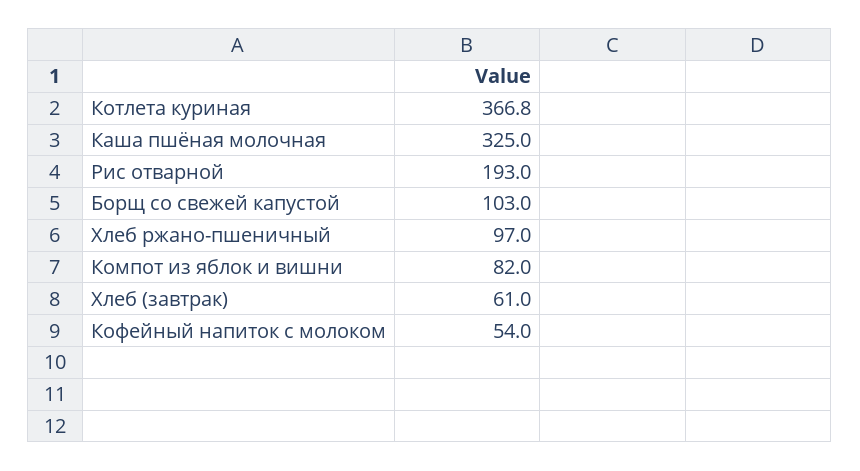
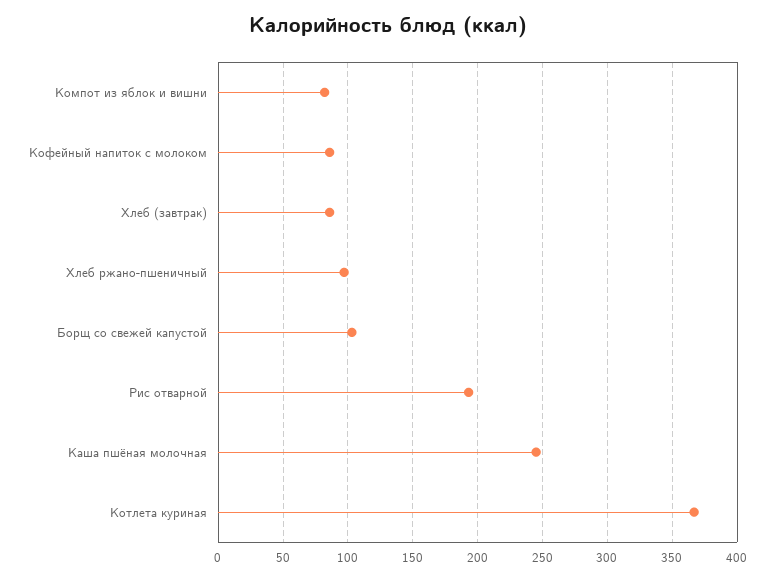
Каша пшёная молочная: 325 -> 245
Хлеб (завтрак): 61 -> 85
Кофейный напиток с молоком: 54 -> 85

